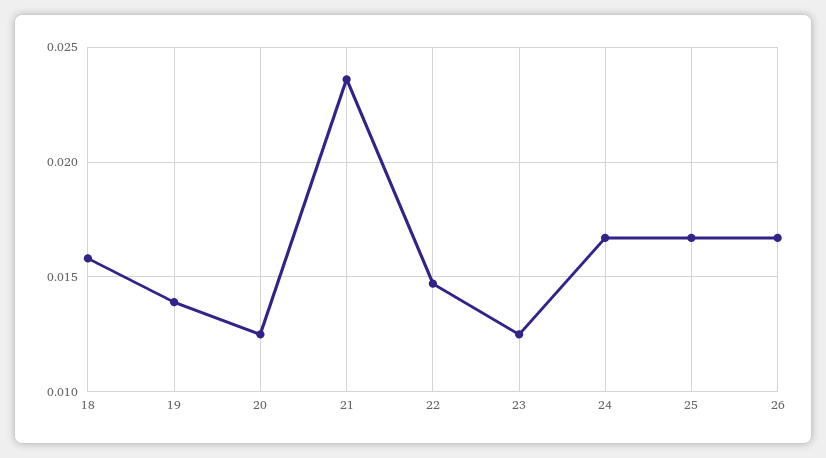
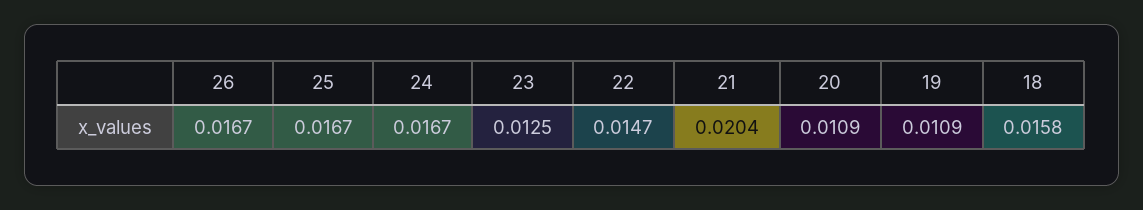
19: 0.014 -> 0.0109
20: 0.0125 -> 0.0109
21: 0.0235 -> 0.0204

